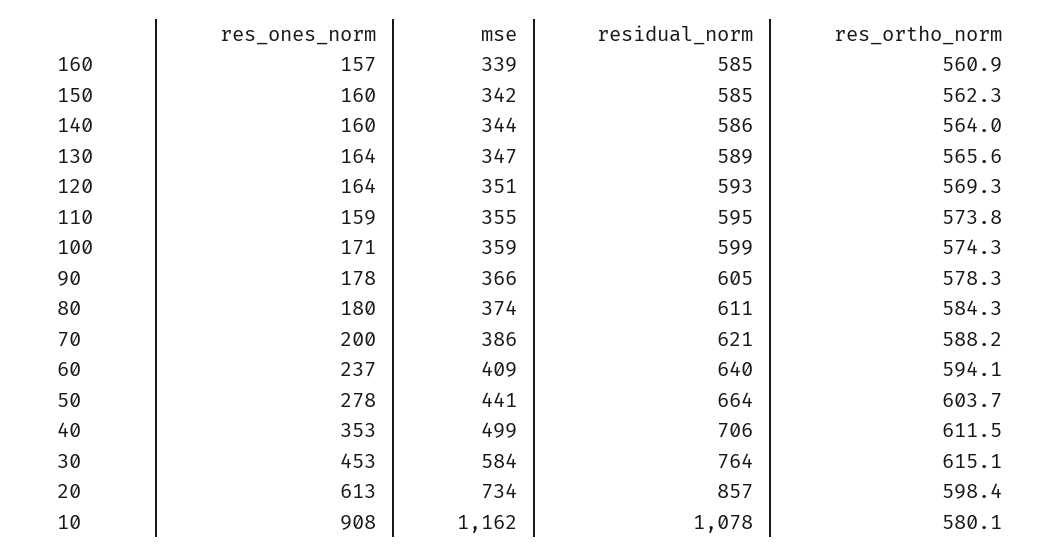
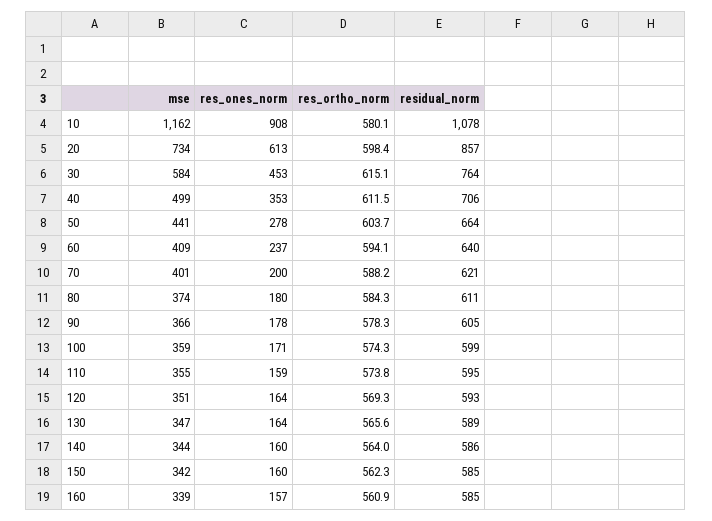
mse, 70: 386 -> 401

